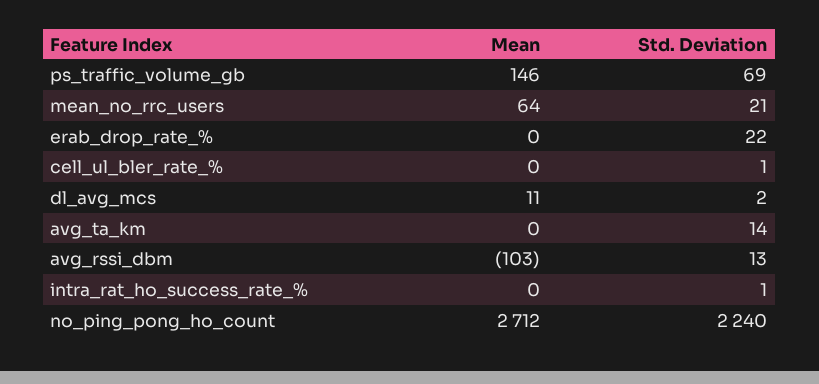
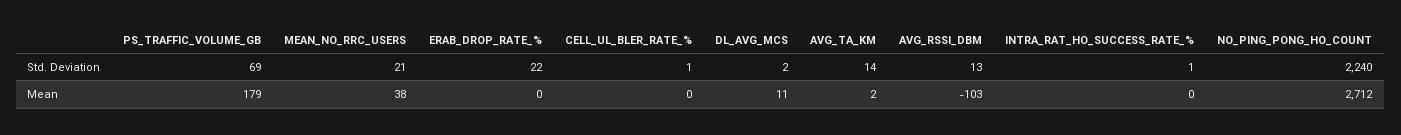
Mean, ps_traffic_volume_gb: 146 -> 179
Mean, mean_no_rrc_users: 64 -> 38
Mean, avg_ta_km: 0 -> 2

